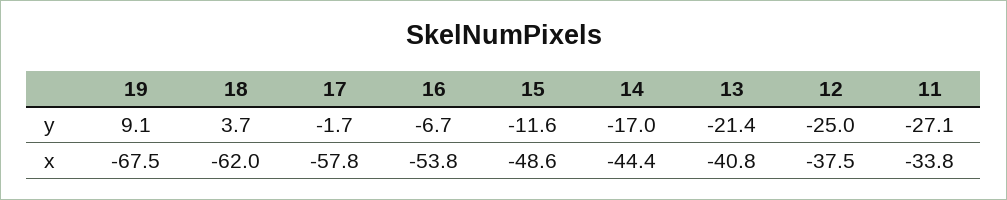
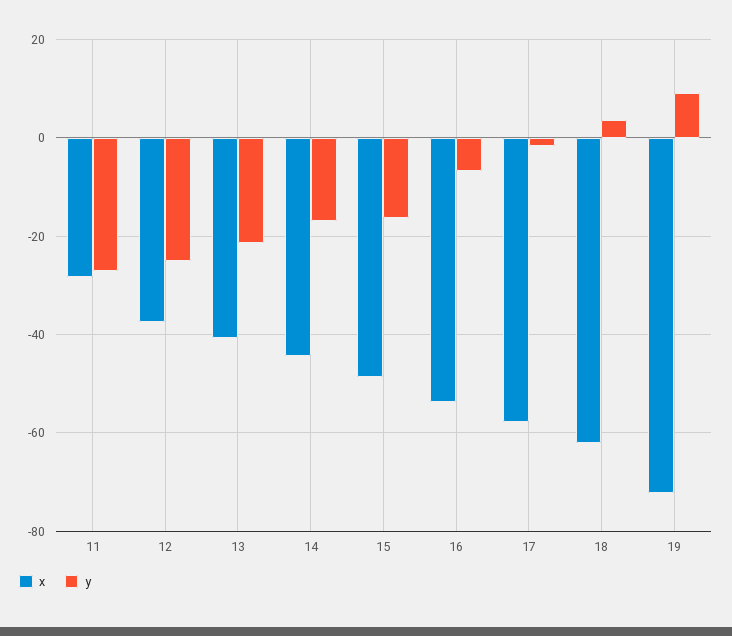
y, 15: -11.6 -> -16
x, 19: -67.5 -> -72
x, 11: -33.8 -> -28

